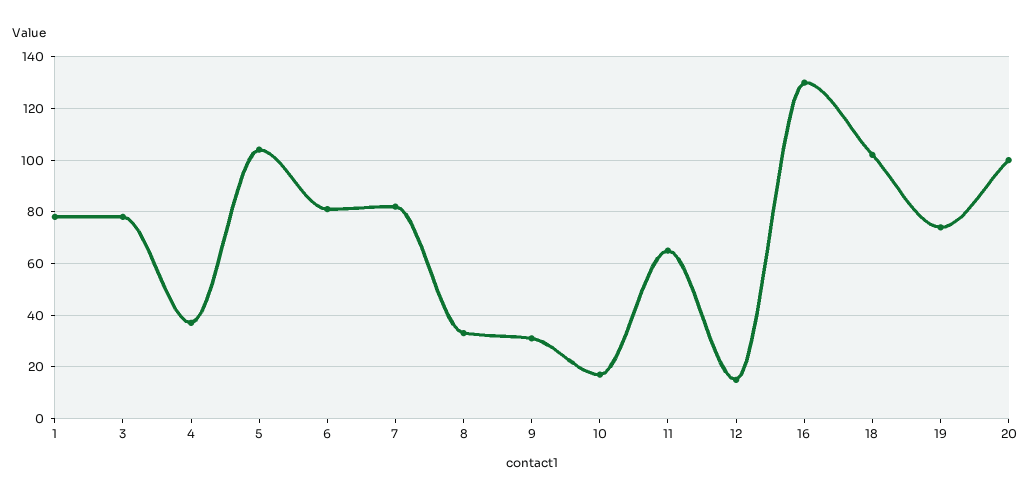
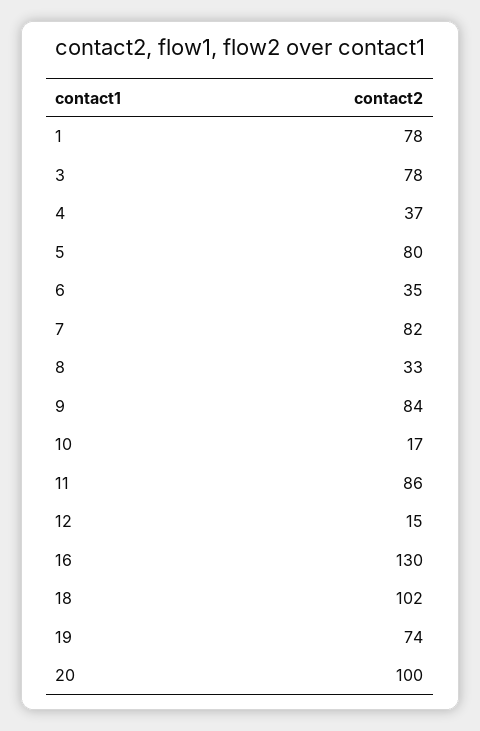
5: 105 -> 80
6: 80 -> 35
9: 30 -> 84
11: 65 -> 86

